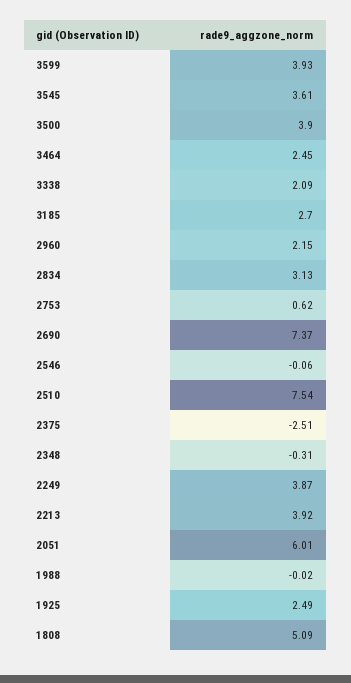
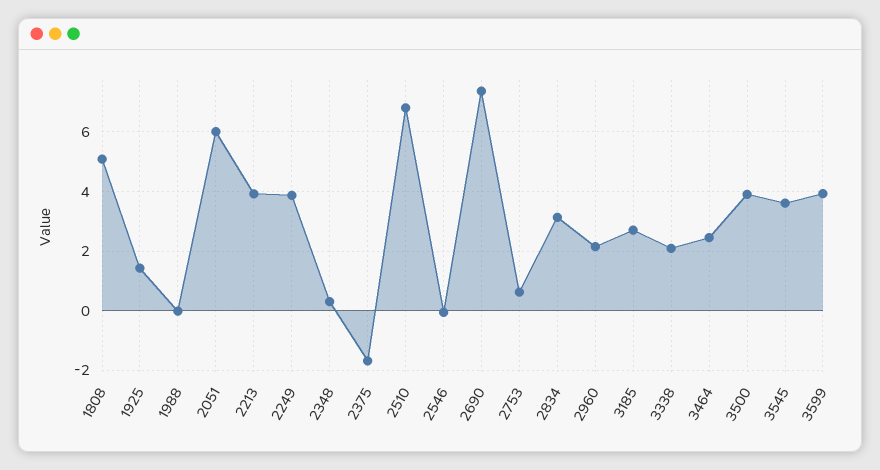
2510: 7.54 -> 6.75
2375: -2.51 -> -1.75
2348: -0.31 -> 0.25
1925: 2.49 -> 1.5

